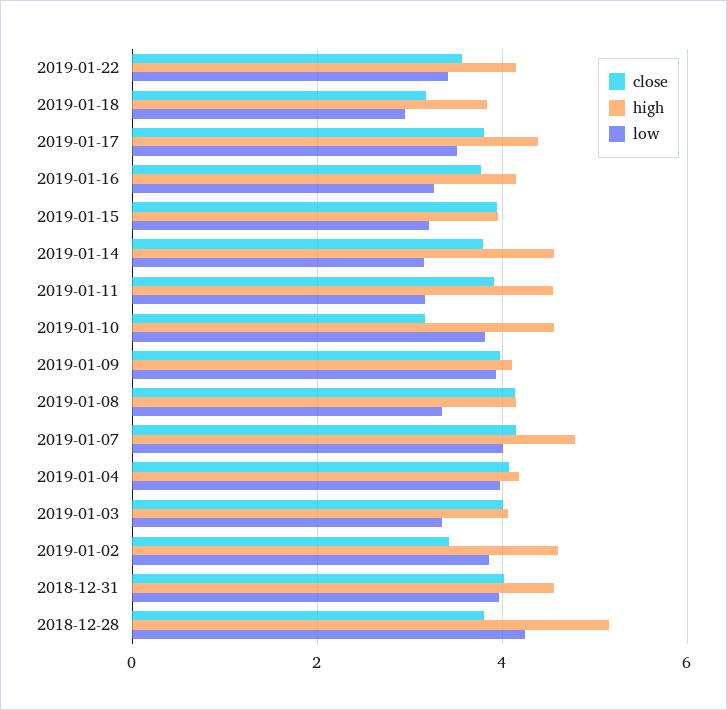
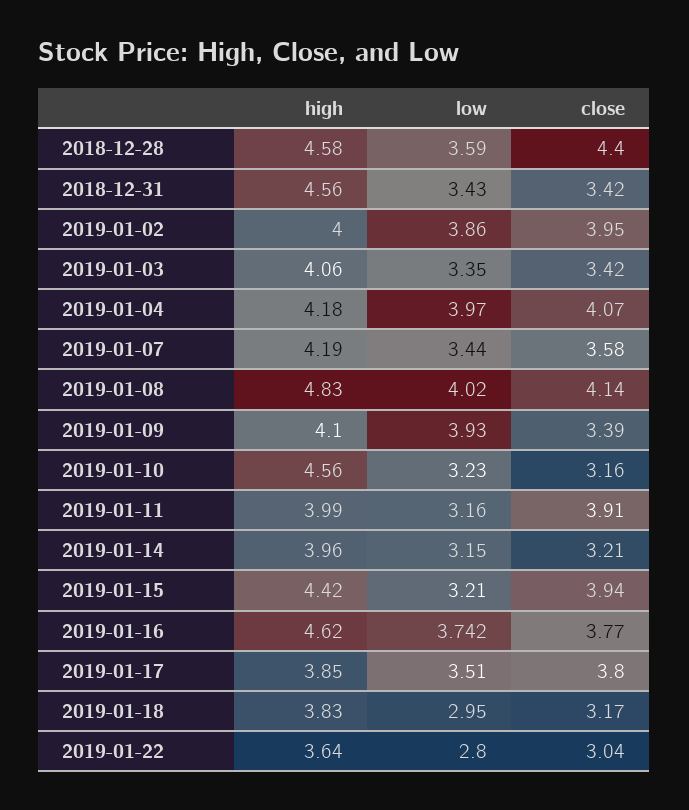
close, 2019-01-22: 3.6 -> 3.04
high, 2019-01-22: 4.2 -> 3.64
low, 2019-01-22: 3.4 -> 2.8
high, 2019-01-17: 4.4 -> 3.85
high, 2019-01-16: 4.2 -> 4.62
low, 2019-01-16: 3.2 -> 3.742
high, 2019-01-15: 4 -> 4.42
close, 2019-01-14: 3.8 -> 3.21
high, 2019-01-14: 4.6 -> 3.96
high, 2019-01-11: 4.6 -> 3.99
low, 2019-01-10: 3.8 -> 3.23
close, 2019-01-09: 4 -> 3.39
high, 2019-01-08: 4.2 -> 4.83
low, 2019-01-08: 3.4 -> 4.02
close, 2019-01-07: 4.2 -> 3.58
high, 2019-01-07: 4.8 -> 4.19
low, 2019-01-07: 4 -> 3.44
close, 2019-01-03: 4 -> 3.42
close, 2019-01-02: 3.4 -> 3.95
high, 2019-01-02: 4.6 -> 4
close, 2018-12-31: 4 -> 3.42
low, 2018-12-31: 4 -> 3.43
close, 2018-12-28: 3.8 -> 4.4
high, 2018-12-28: 5.2 -> 4.58
low, 2018-12-28: 4.2 -> 3.59

